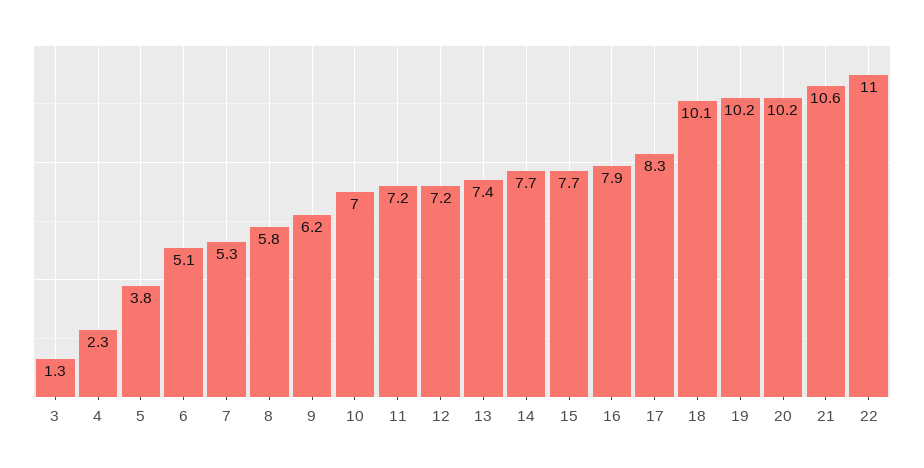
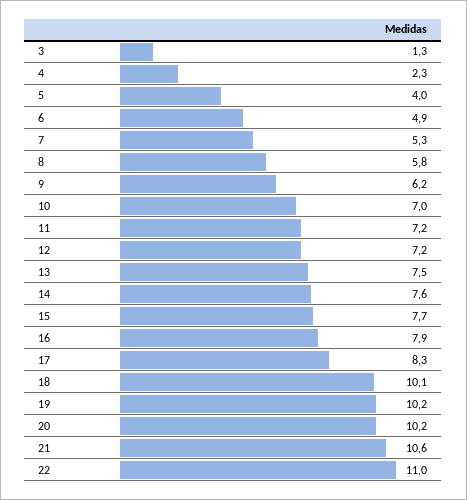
5: 3.8 -> 4
6: 5.1 -> 4.9
13: 7.4 -> 7.5
14: 7.7 -> 7.6

